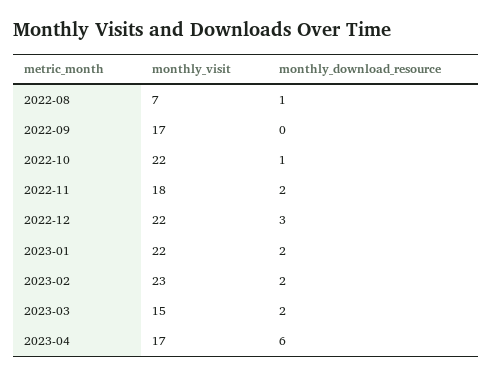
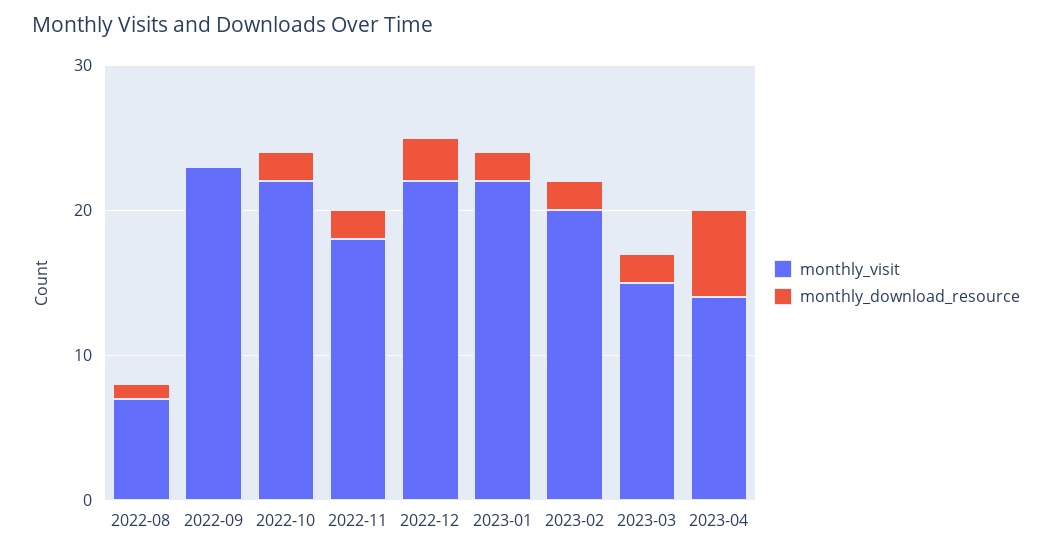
monthly_visit, 2022-09: 17 -> 23
monthly_download_resource, 2022-10: 1 -> 2
monthly_visit, 2023-02: 23 -> 20
monthly_visit, 2023-04: 17 -> 14

